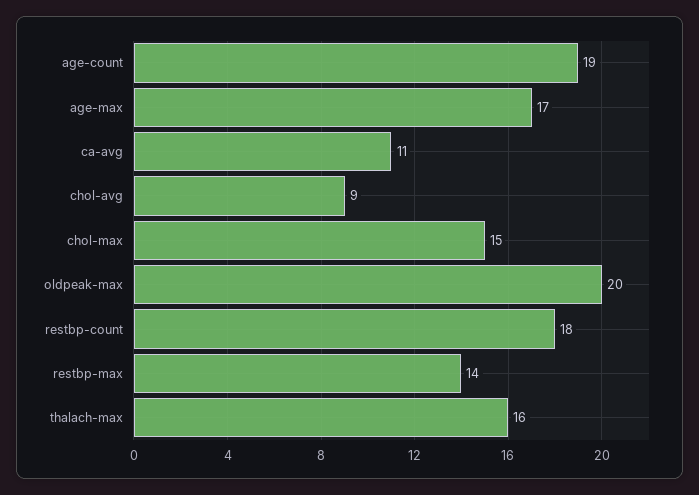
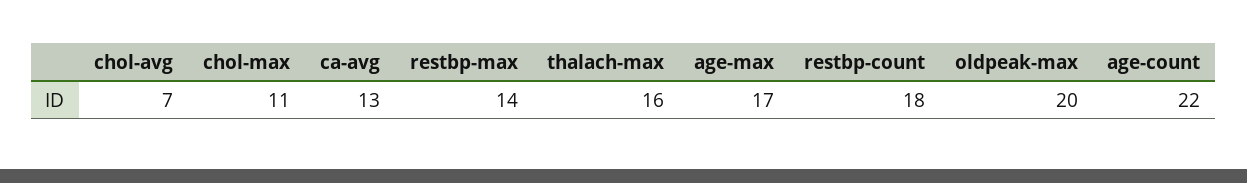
age-count: 19 -> 22
ca-avg: 11 -> 13
chol-avg: 9 -> 7
chol-max: 15 -> 11

